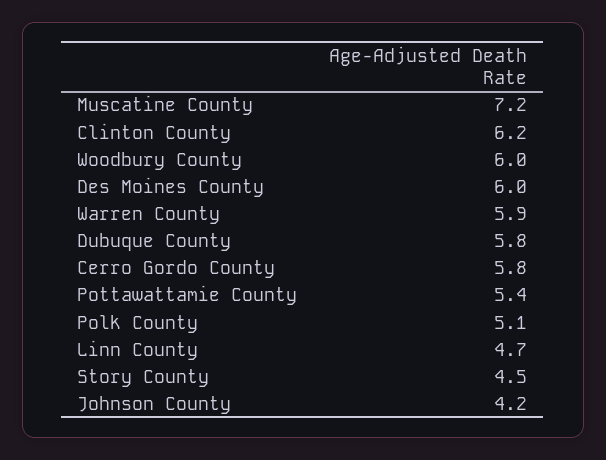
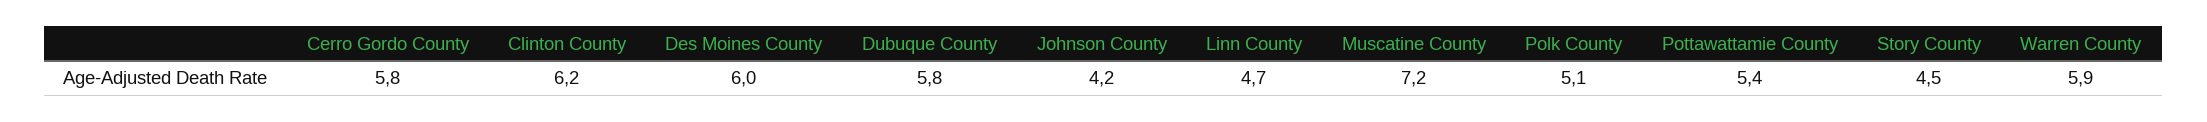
Woodbury County: 6 -> none

